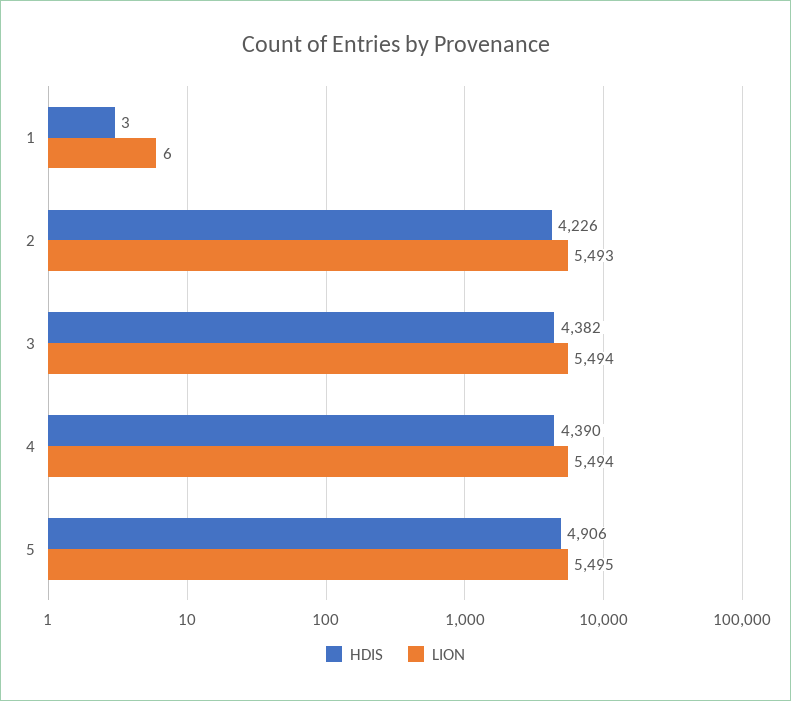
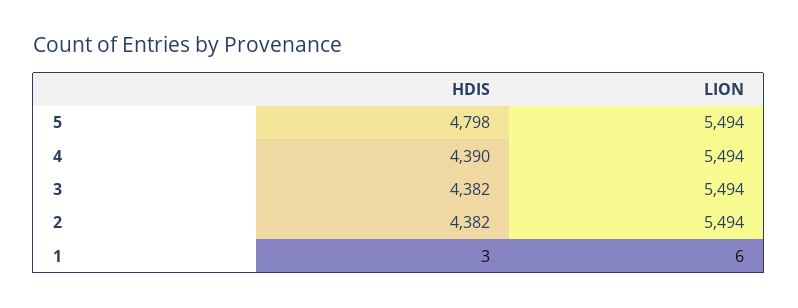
HDIS, 2: 4226 -> 4382
LION, 2: 5493 -> 5494
HDIS, 5: 4906 -> 4798
LION, 5: 5495 -> 5494

